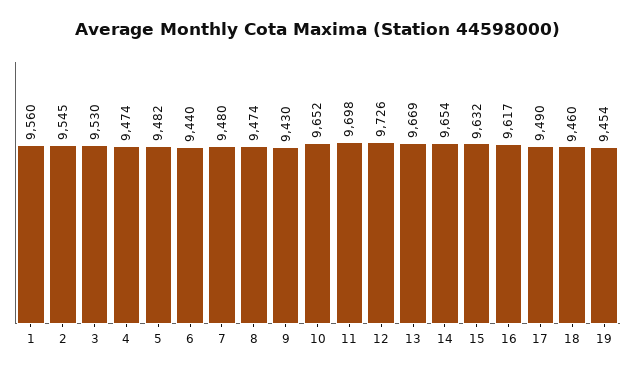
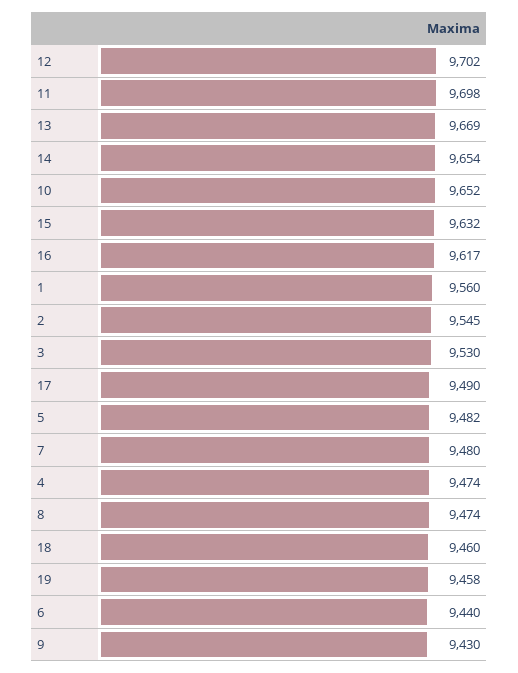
12: 9726 -> 9702
19: 9454 -> 9458

